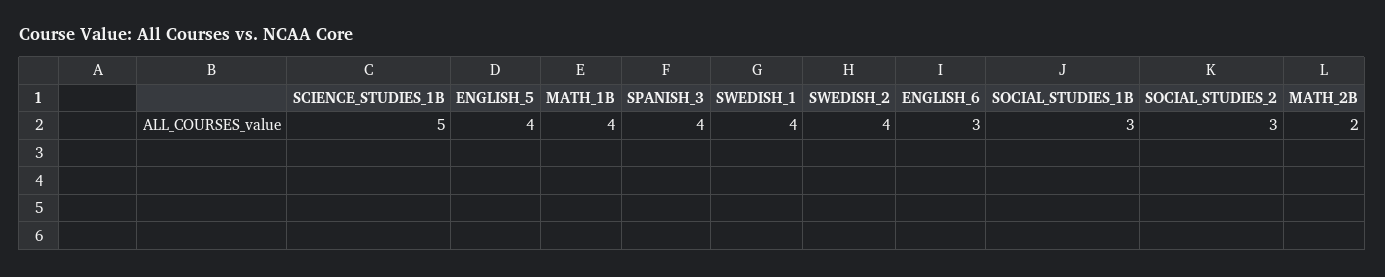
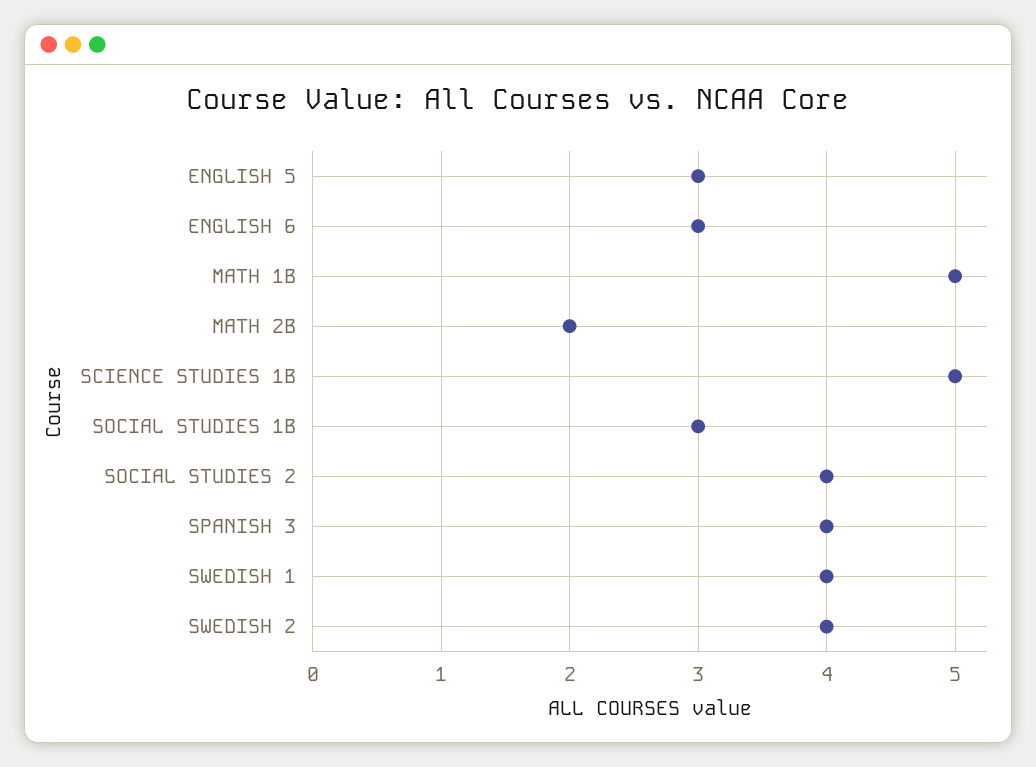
ENGLISH_5: 4 -> 3
MATH_1B: 4 -> 5
SOCIAL_STUDIES_2: 3 -> 4

